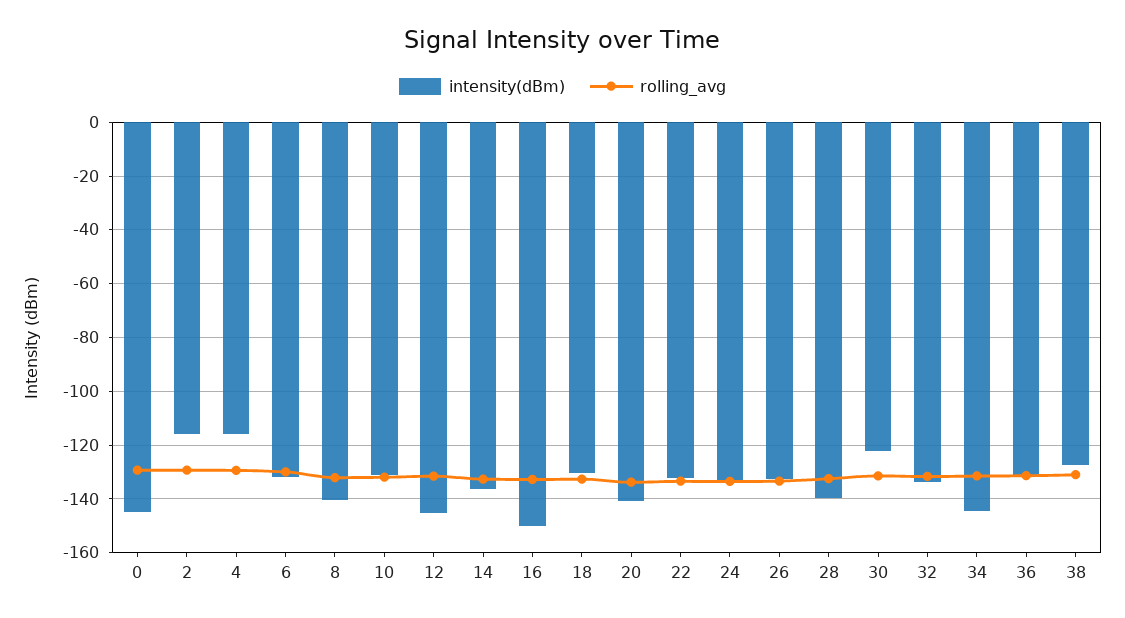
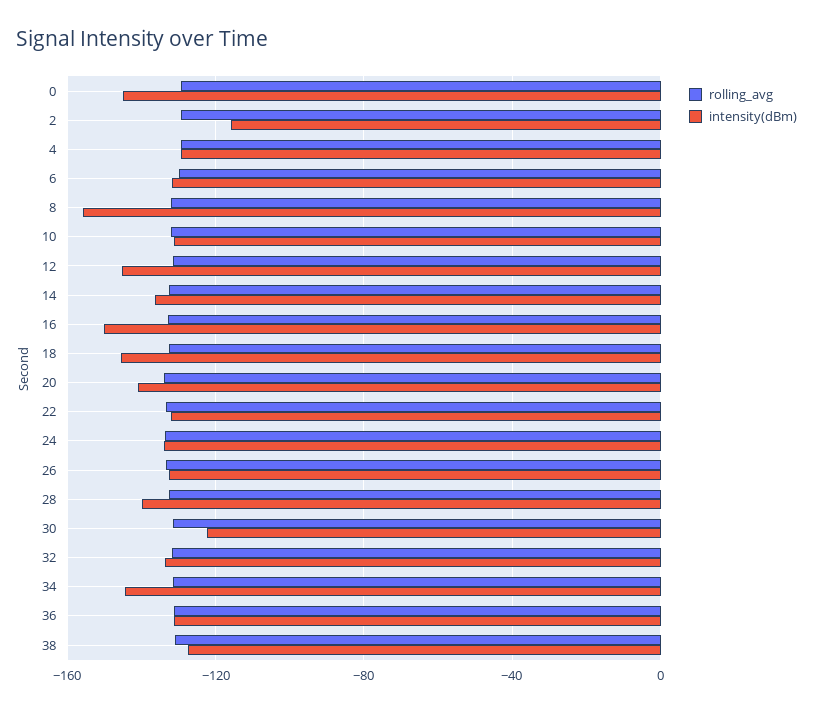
intensity(dBm), 4: -115 -> -130
intensity(dBm), 8: -140 -> -155
intensity(dBm), 18: -130 -> -145

